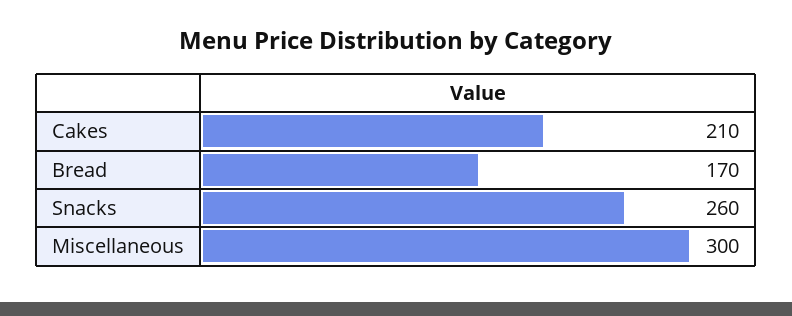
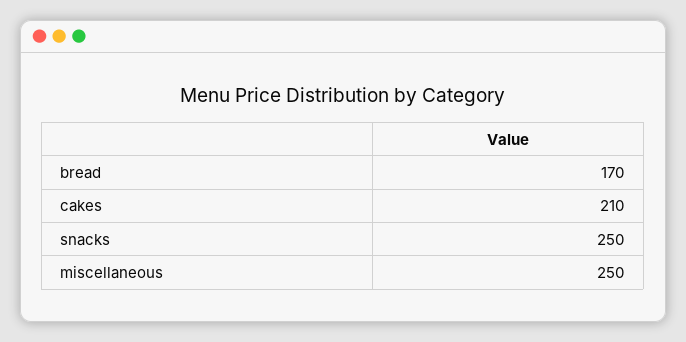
Snacks: 260 -> 250
Miscellaneous: 300 -> 250

